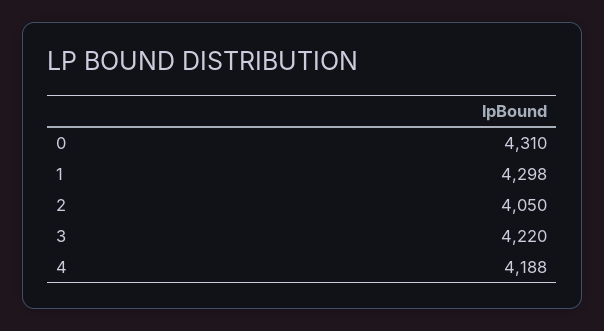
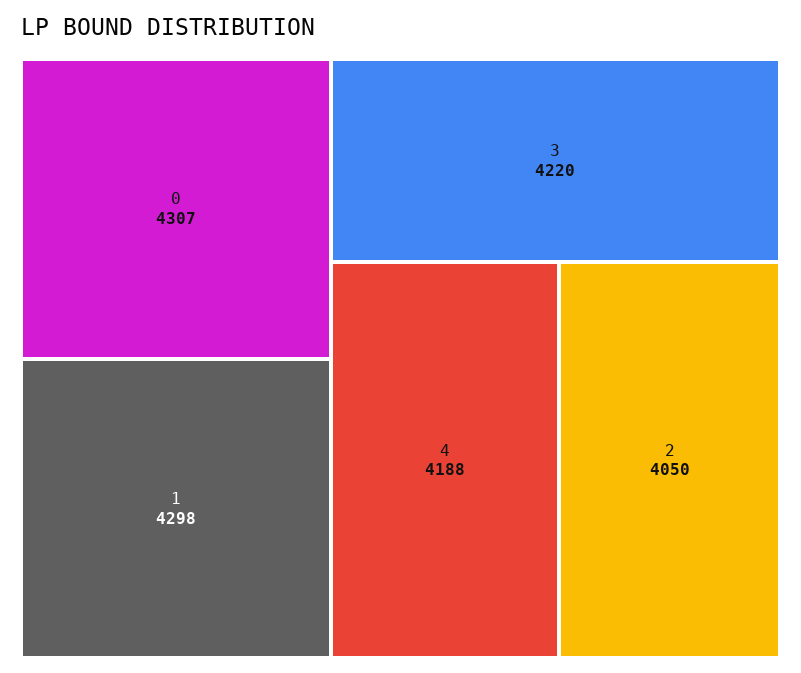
0: 4310 -> 4307

